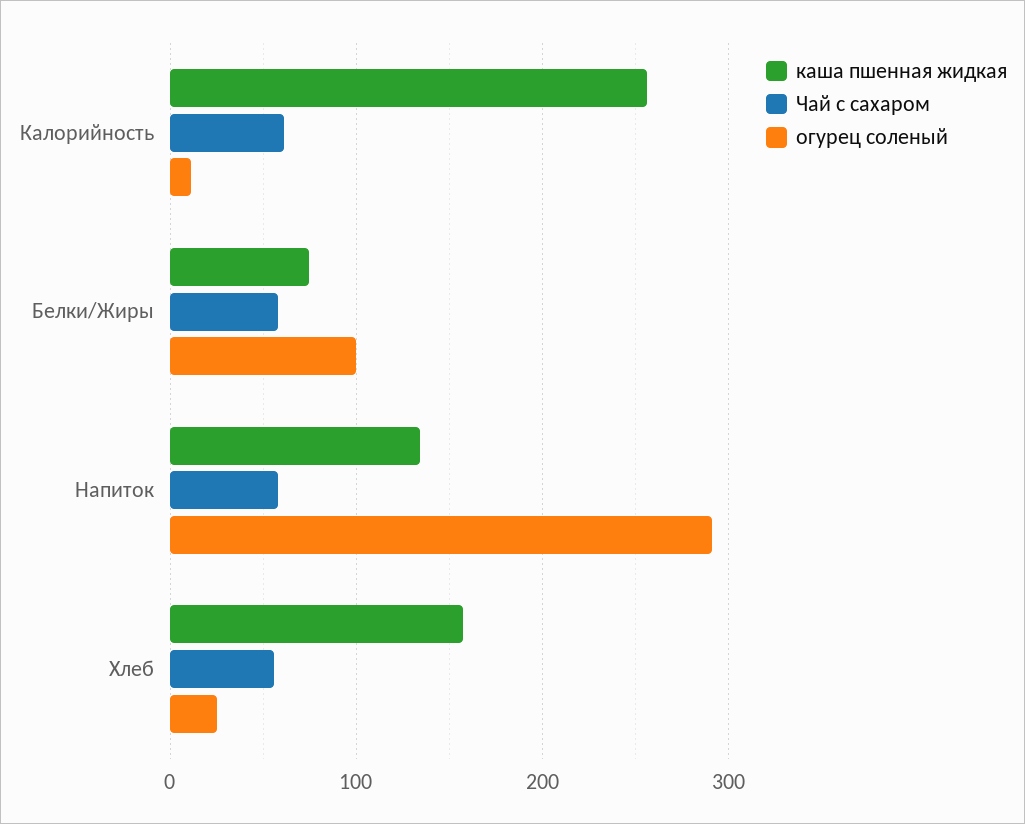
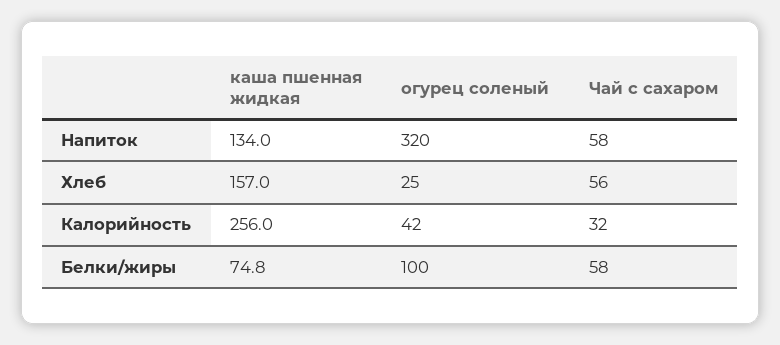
Чай с сахаром, Калорийность: 60 -> 32
огурец соленый, Калорийность: 10 -> 42
огурец соленый, Напиток: 290 -> 320

